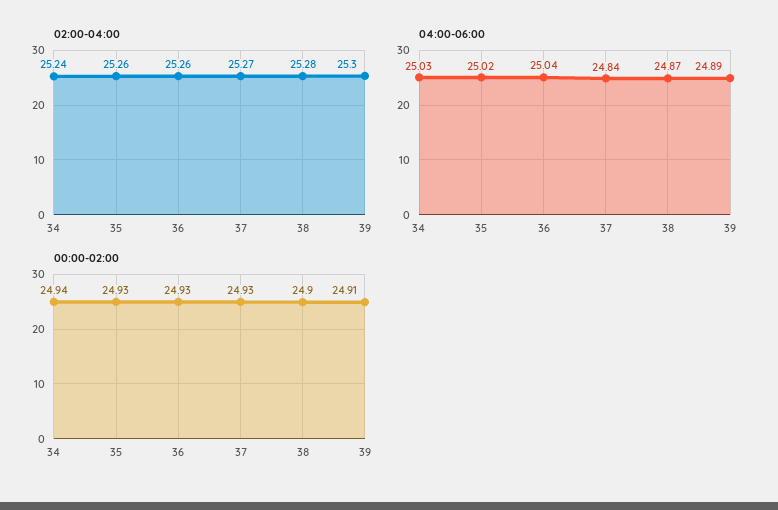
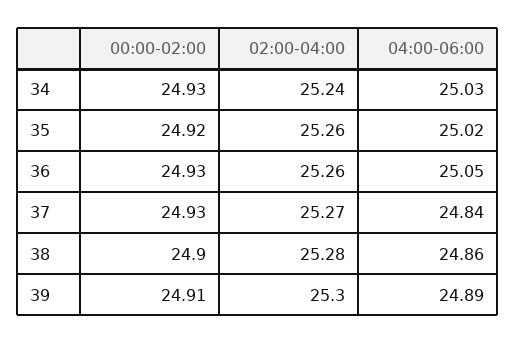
04:00-06:00, 36: 25.04 -> 25.05
04:00-06:00, 38: 24.87 -> 24.86
00:00-02:00, 34: 24.94 -> 24.93
00:00-02:00, 35: 24.93 -> 24.92

